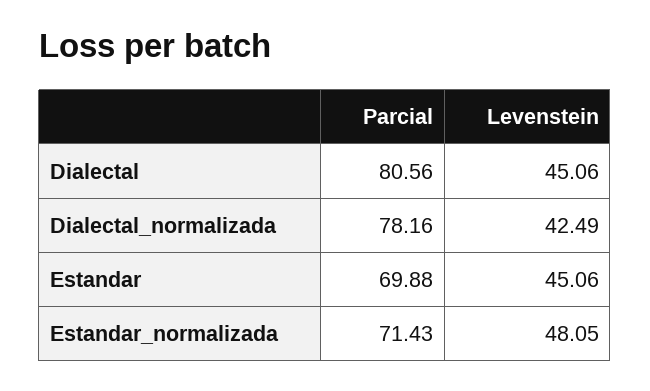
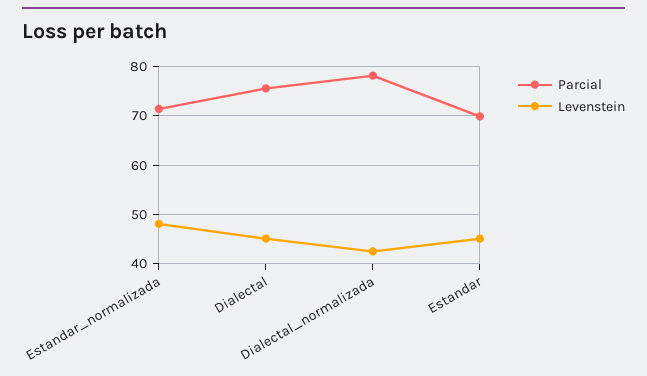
Parcial, Dialectal: 80.56 -> 76

